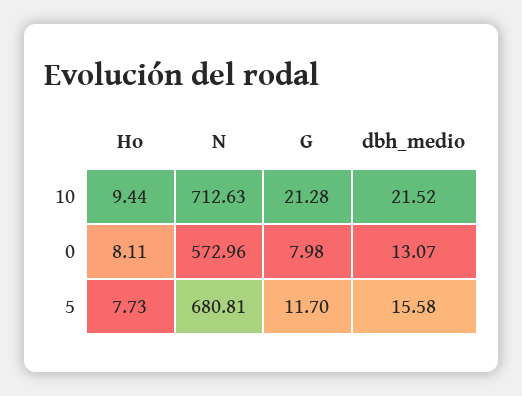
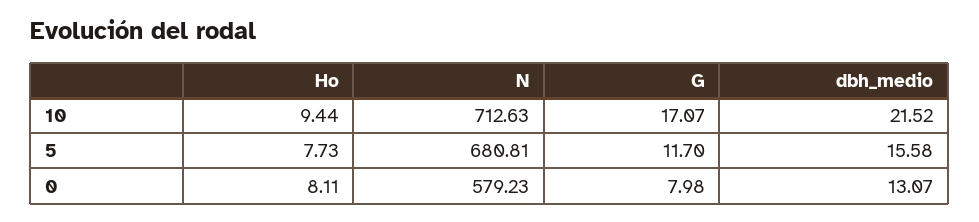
G, 10: 21.28 -> 17.07
N, 0: 572.96 -> 579.23

